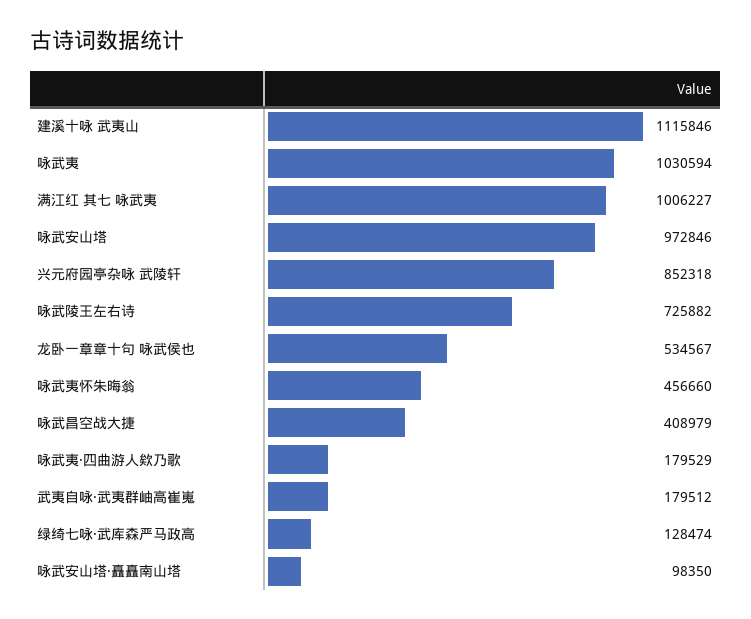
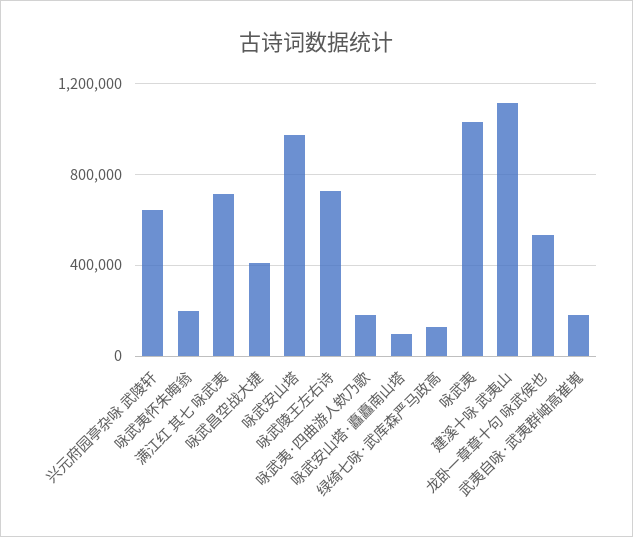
满江红 其七 咏武夷: 1006227 -> 700000
兴元府园亭杂咏 武陵轩: 852318 -> 650000
咏武夷怀朱晦翁: 456660 -> 200000

